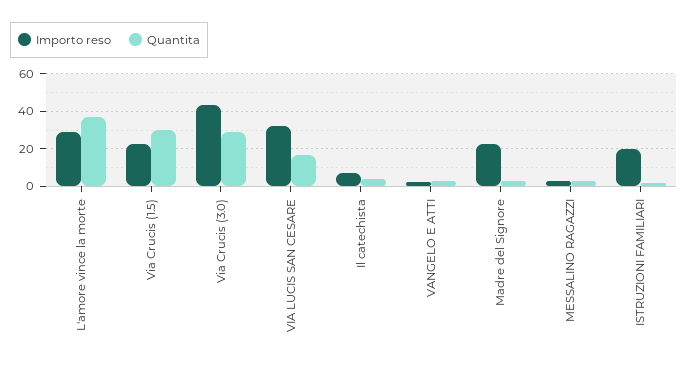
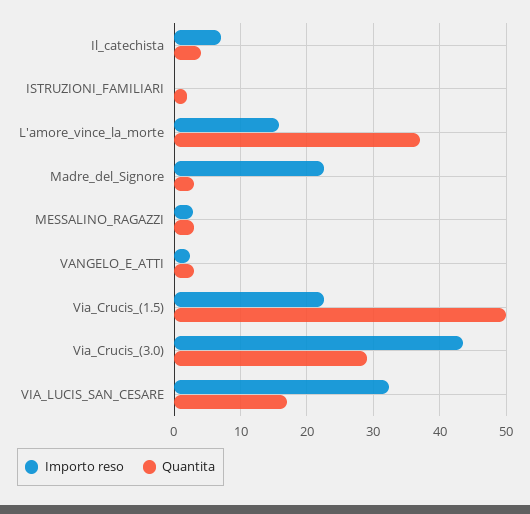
Importo reso, L'amore vince la morte: 30 -> 16
Quantita, Via Crucis (1.5): 30 -> 50
Importo reso, ISTRUZIONI FAMILIARI: 20 -> 0

